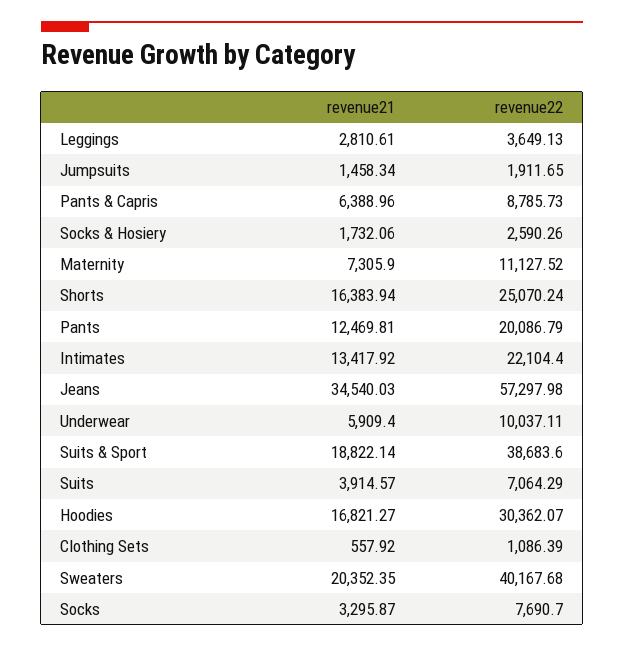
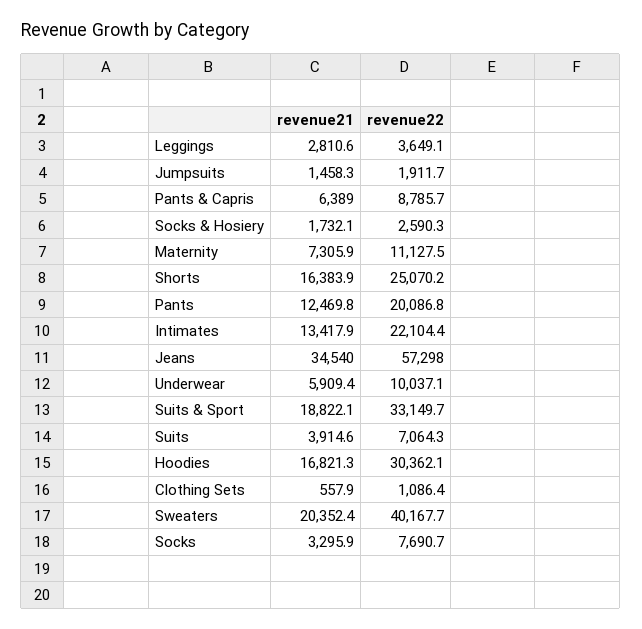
revenue22, Suits & Sport: 38683.6 -> 33149.7

